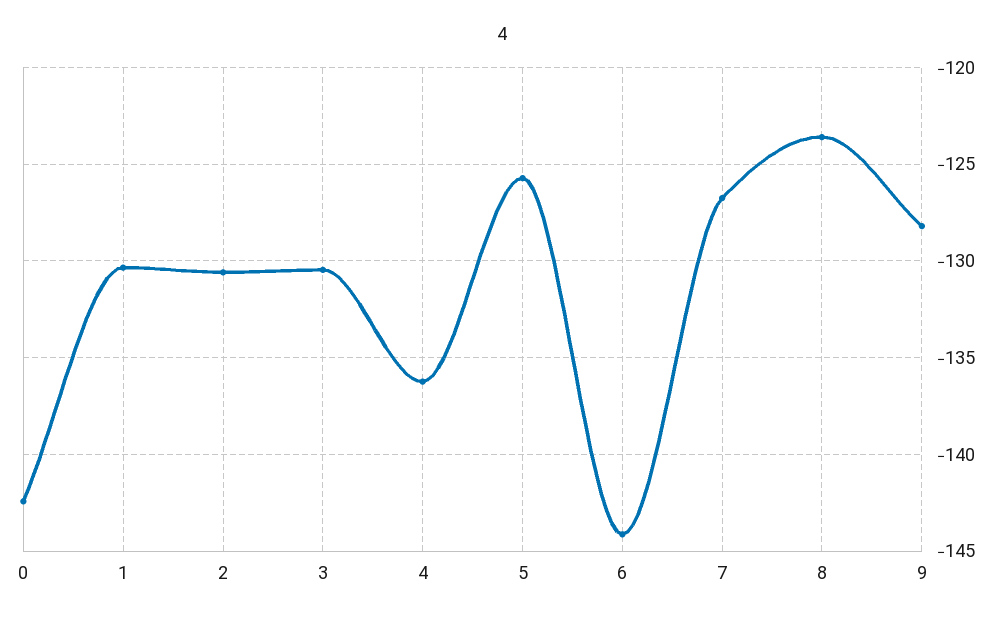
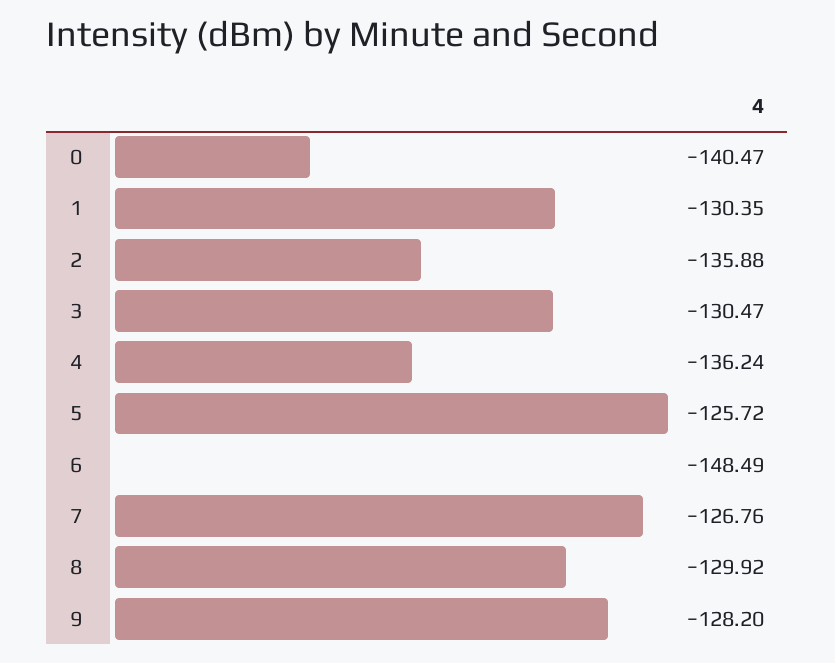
0: -142.5 -> -140.47
2: -130.5 -> -135.88
6: -144 -> -148.49
8: -123.5 -> -129.92

